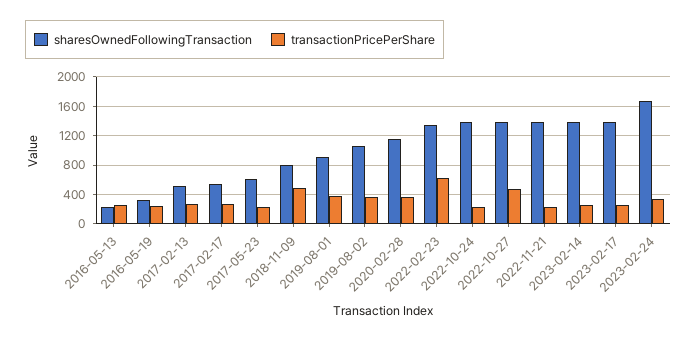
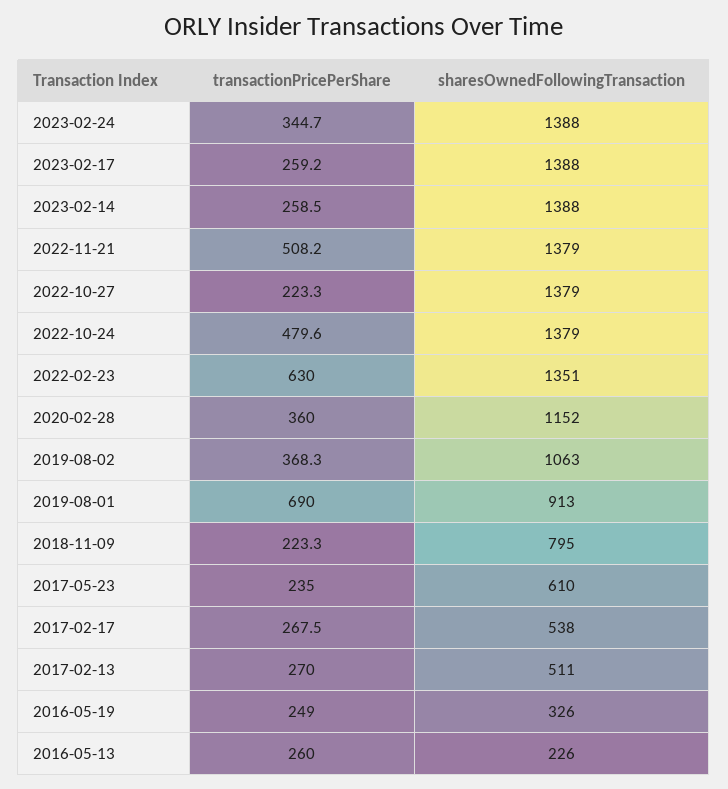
transactionPricePerShare, 2018-11-09: 500 -> 223.3
transactionPricePerShare, 2019-08-01: 400 -> 690
transactionPricePerShare, 2022-10-24: 200 -> 479.6
transactionPricePerShare, 2022-10-27: 500 -> 223.3
transactionPricePerShare, 2022-11-21: 200 -> 508.2
sharesOwnedFollowingTransaction, 2023-02-24: 1700 -> 1388

